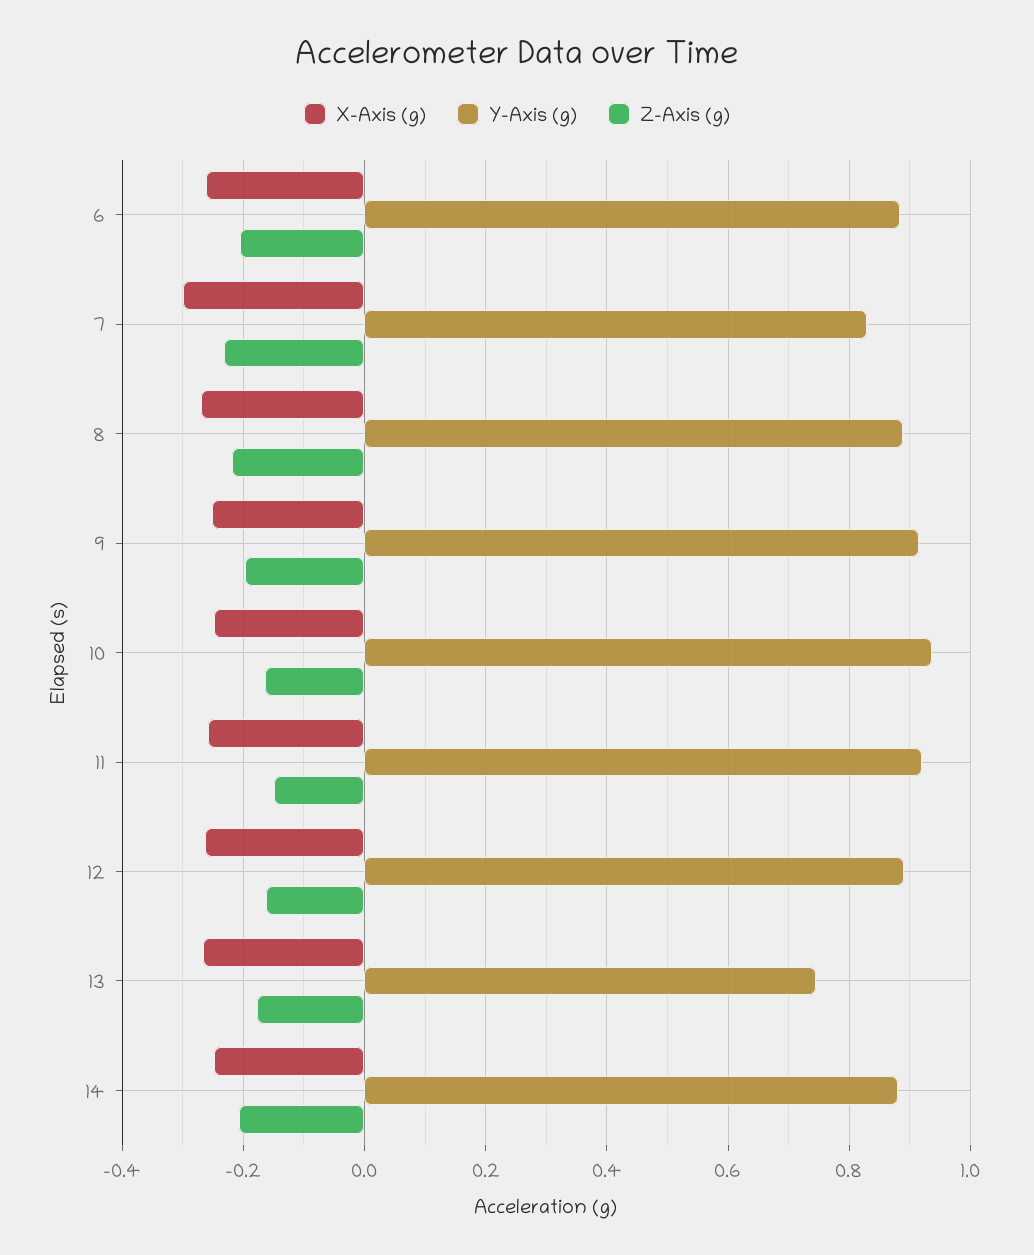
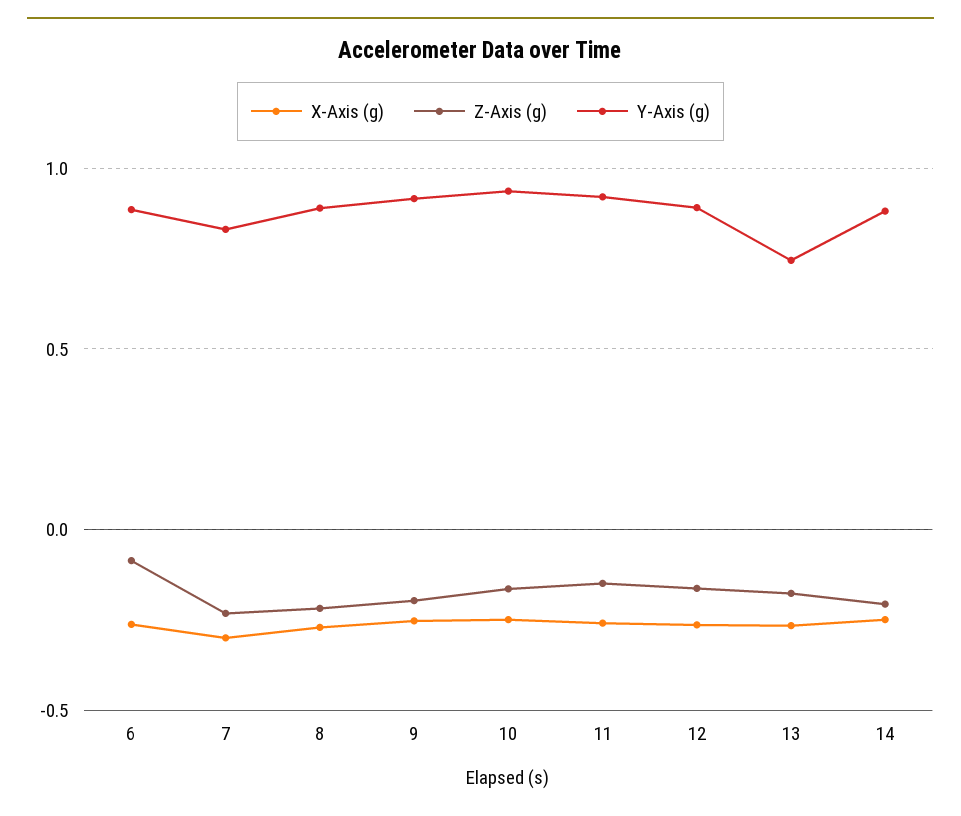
Z-Axis (g), 6: -0.2 -> -0.1

